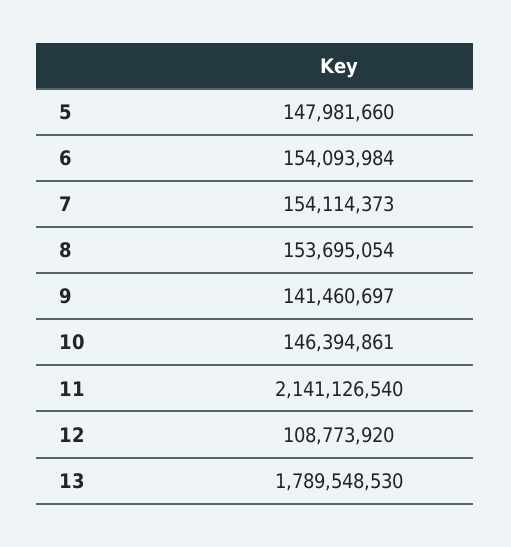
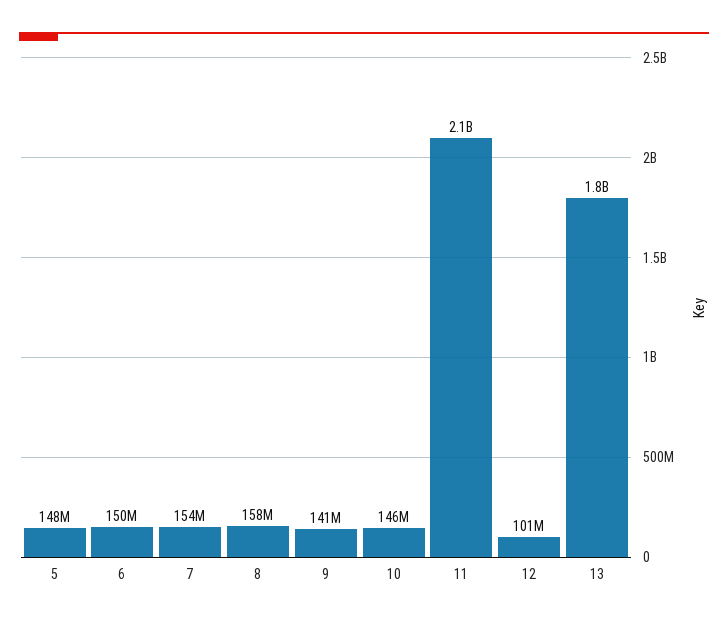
6: 154093984 -> 150000000
8: 153695054 -> 158000000
12: 108773920 -> 101000000

